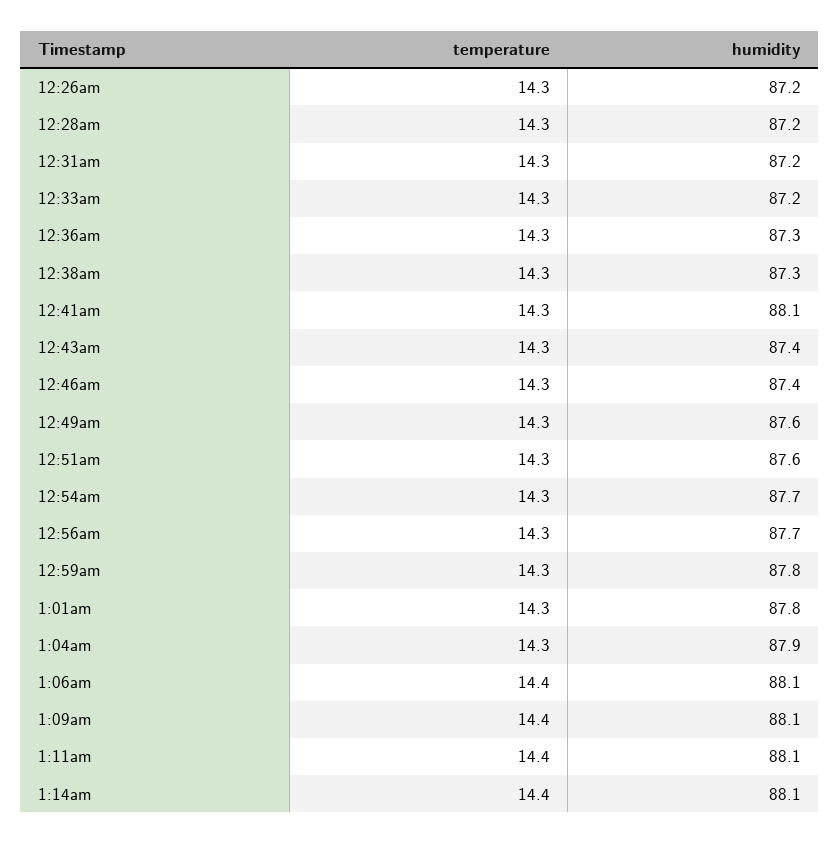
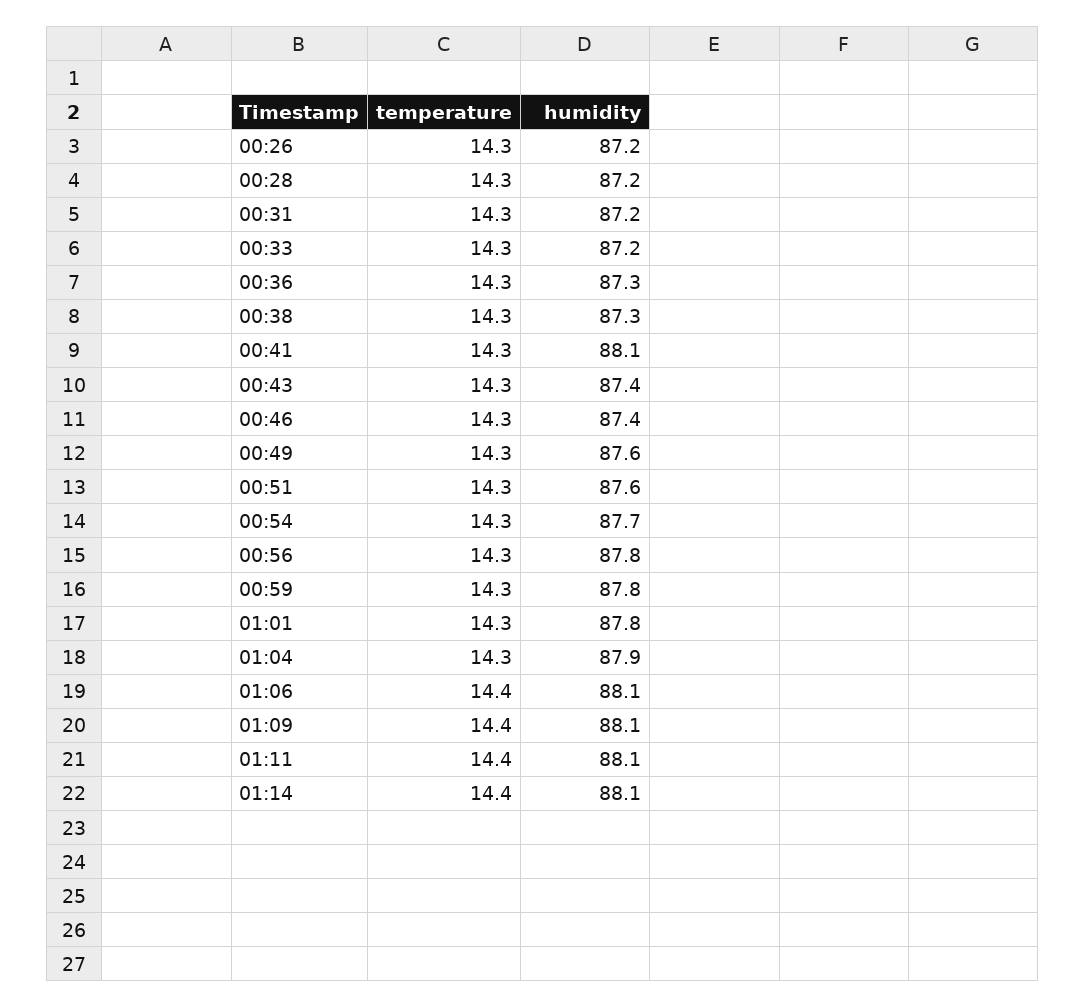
humidity, 12:56am: 87.7 -> 87.8

